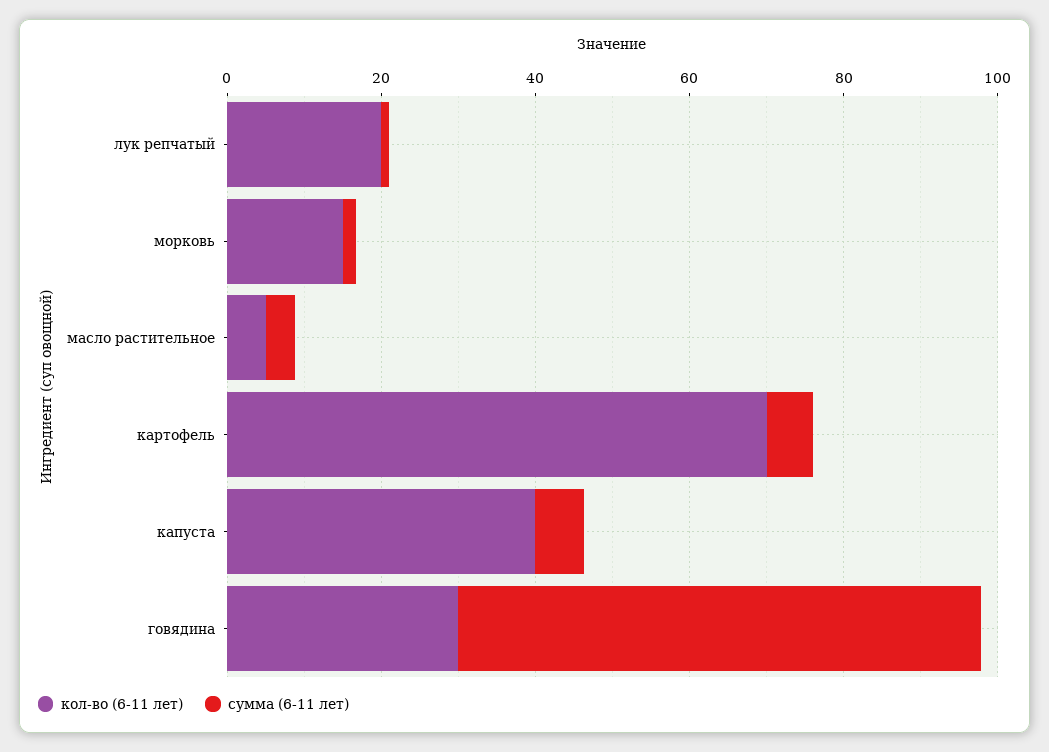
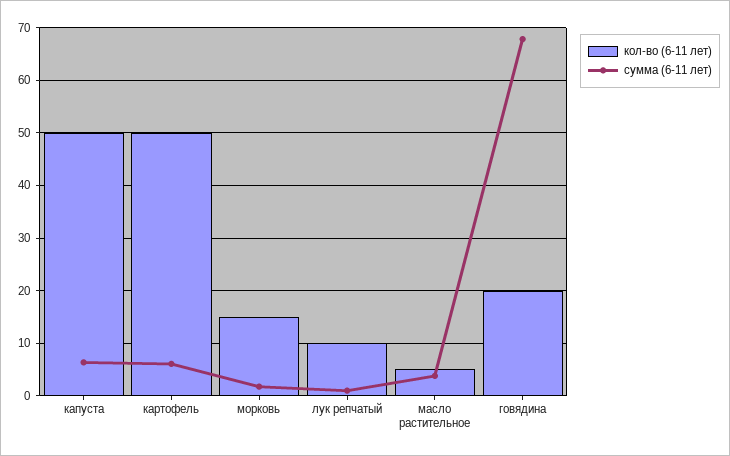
кол-во (6-11 лет), лук репчатый: 20 -> 10
кол-во (6-11 лет), картофель: 70 -> 50
кол-во (6-11 лет), капуста: 40 -> 50
кол-во (6-11 лет), говядина: 30 -> 20

